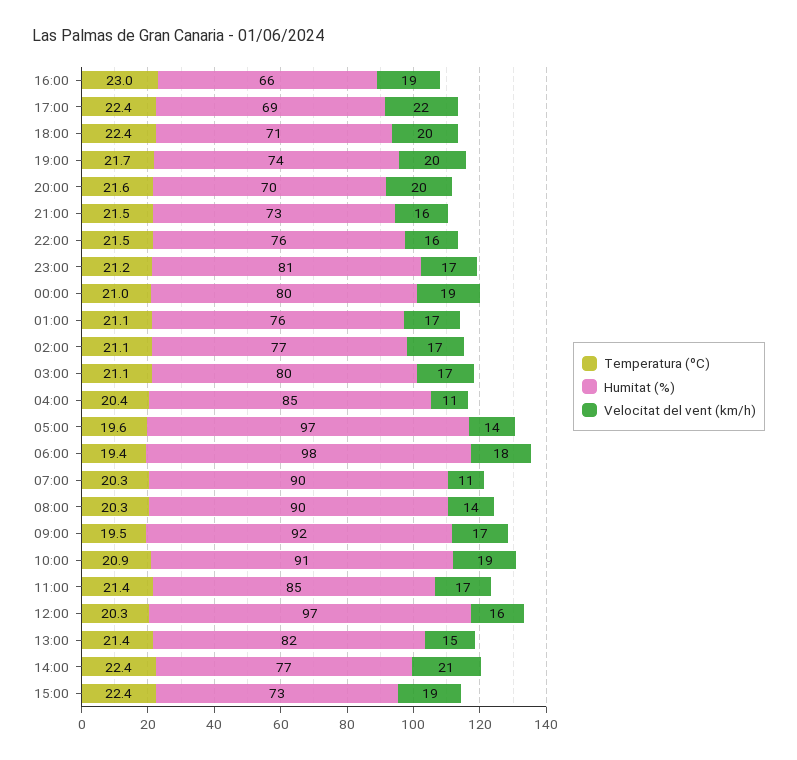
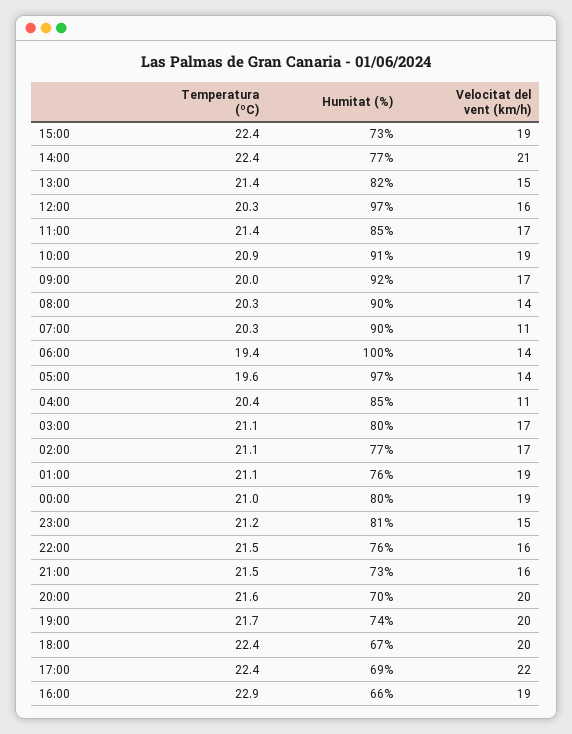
Temperatura (ºC), 16:00: 23 -> 22.9
Humitat (%), 18:00: 71 -> 67
Velocitat del vent (km/h), 23:00: 17 -> 15
Velocitat del vent (km/h), 01:00: 17 -> 19
Humitat (%), 06:00: 98 -> 100
Velocitat del vent (km/h), 06:00: 18 -> 14
Temperatura (ºC), 09:00: 19.5 -> 20

